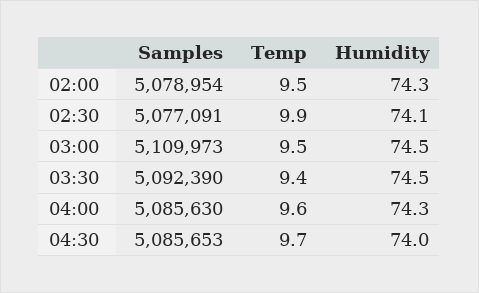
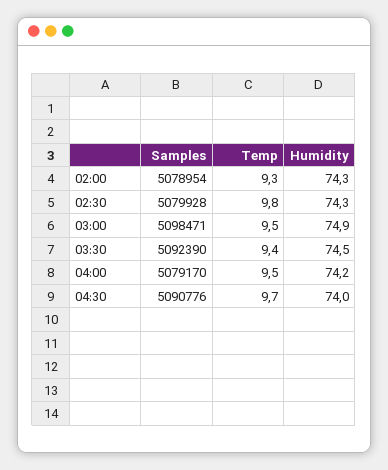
Temp, 02:00: 9.5 -> 9.3
Samples, 02:30: 5077091 -> 5079928
Temp, 02:30: 9.9 -> 9.8
Humidity, 02:30: 74.1 -> 74.3
Samples, 03:00: 5109973 -> 5098471
Humidity, 03:00: 74.5 -> 74.9
Samples, 04:00: 5085630 -> 5079170
Temp, 04:00: 9.6 -> 9.5
Humidity, 04:00: 74.3 -> 74.2
Samples, 04:30: 5085653 -> 5090776

